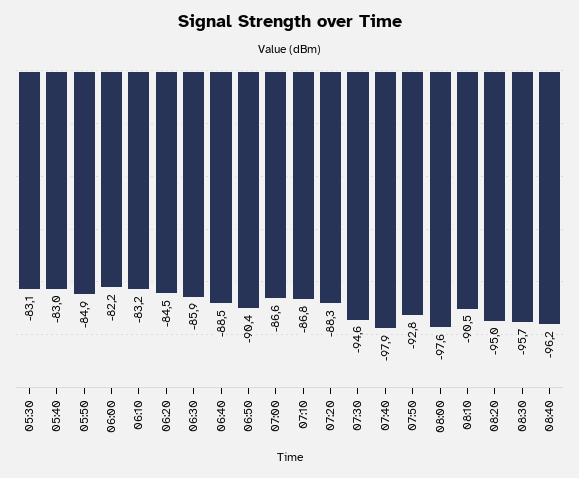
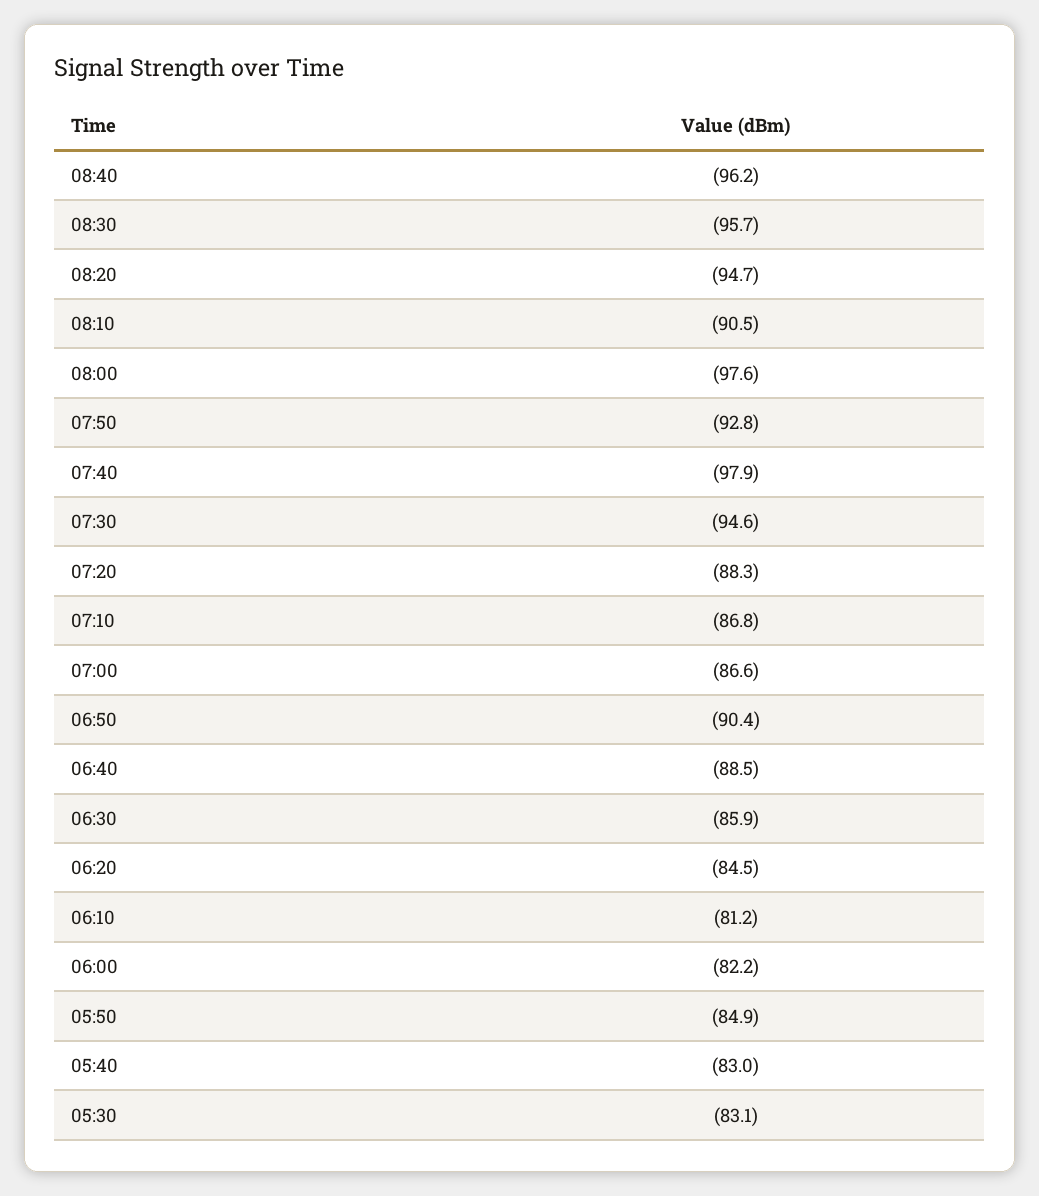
06:10: -83.2 -> -81.2
08:20: -95 -> -94.7

